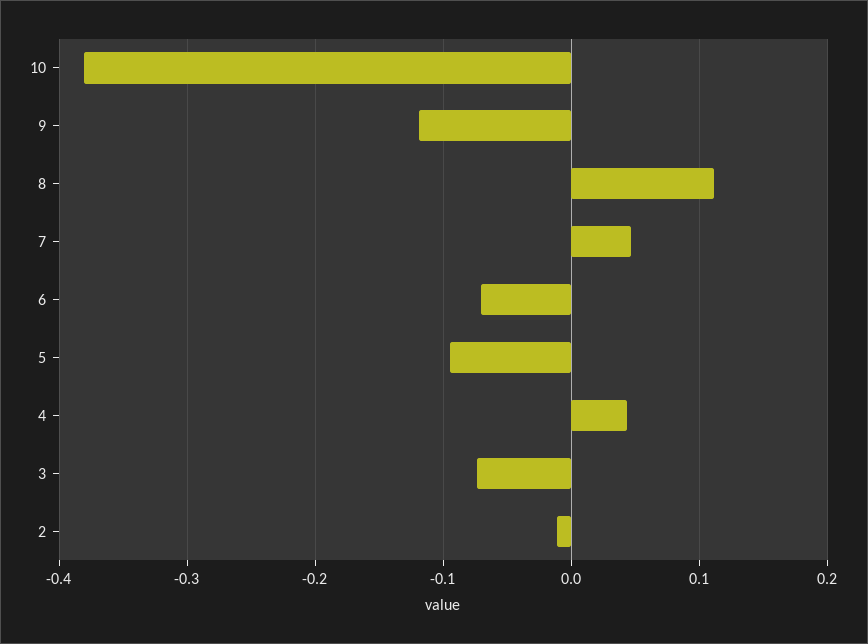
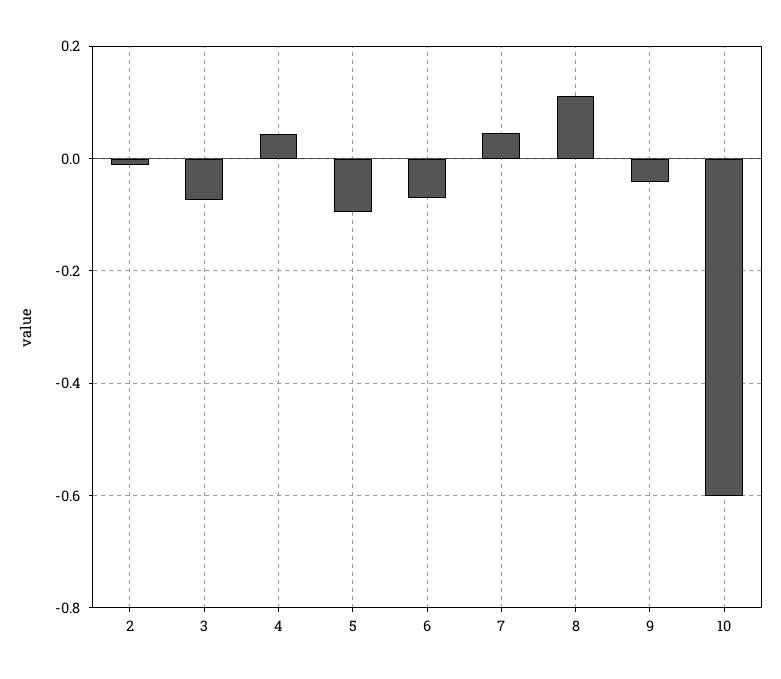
10: -0.38 -> -0.6
9: -0.12 -> -0.04

